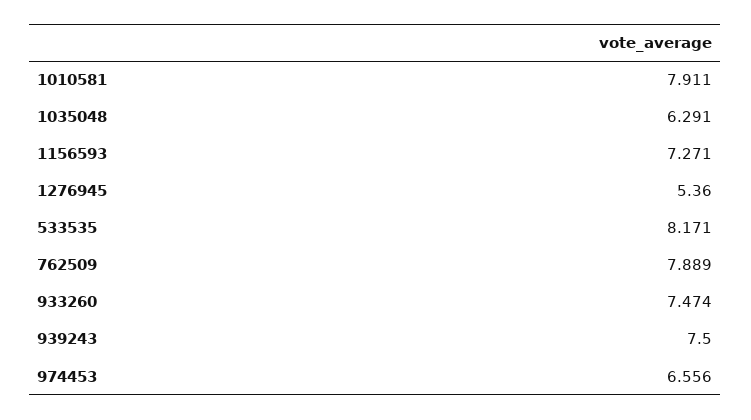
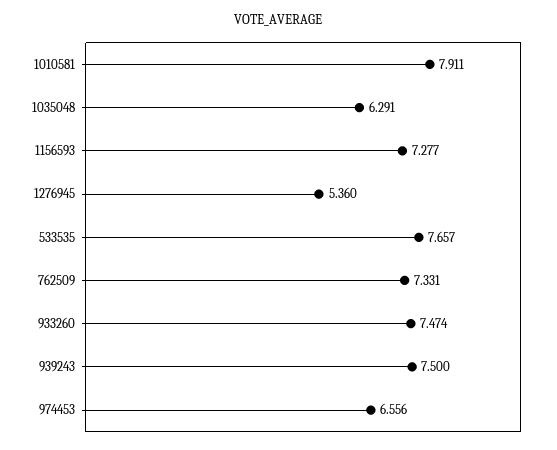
1156593: 7.271 -> 7.277
533535: 8.171 -> 7.657
762509: 7.889 -> 7.331

